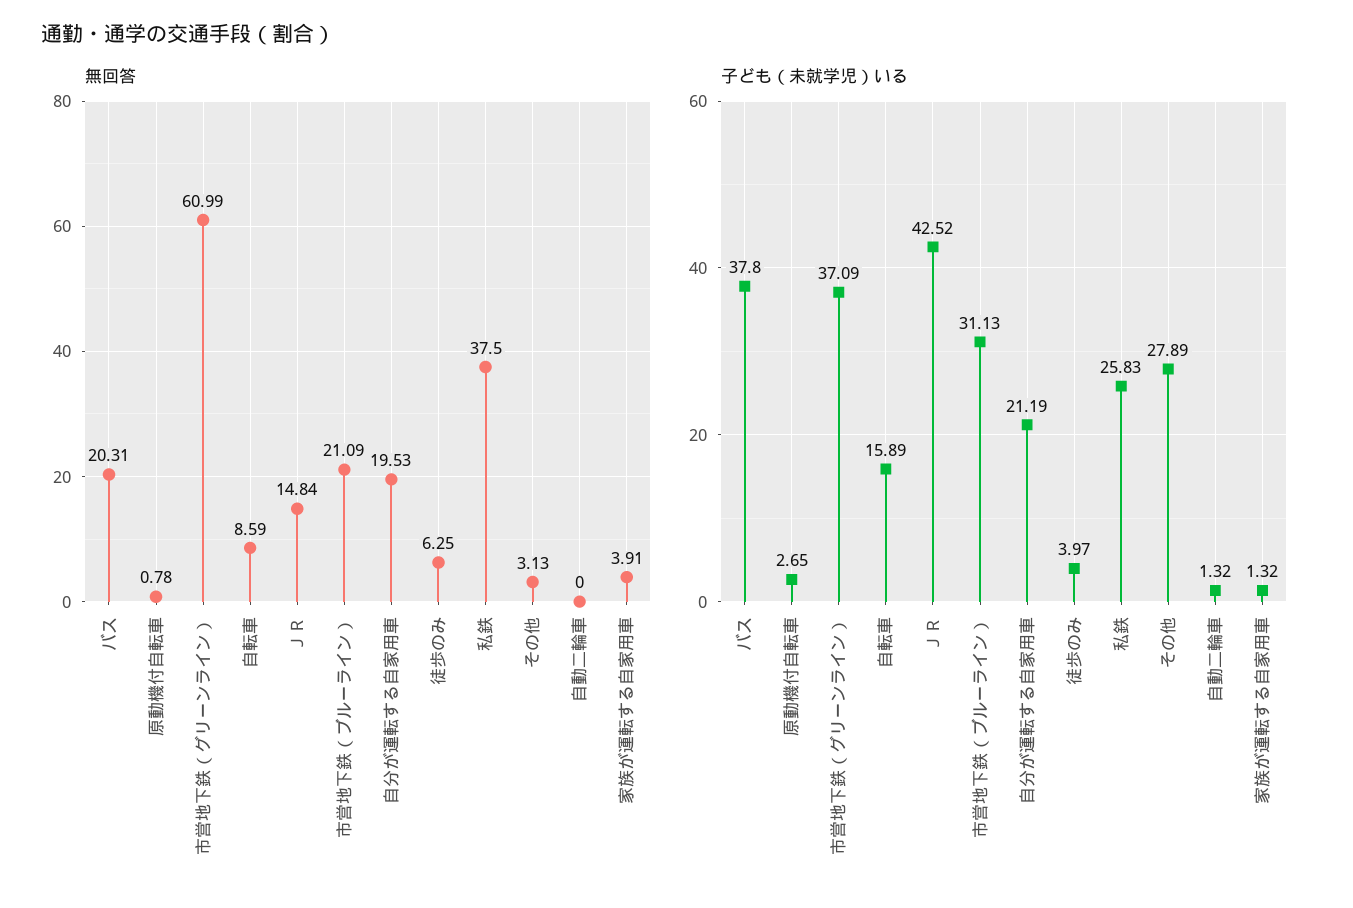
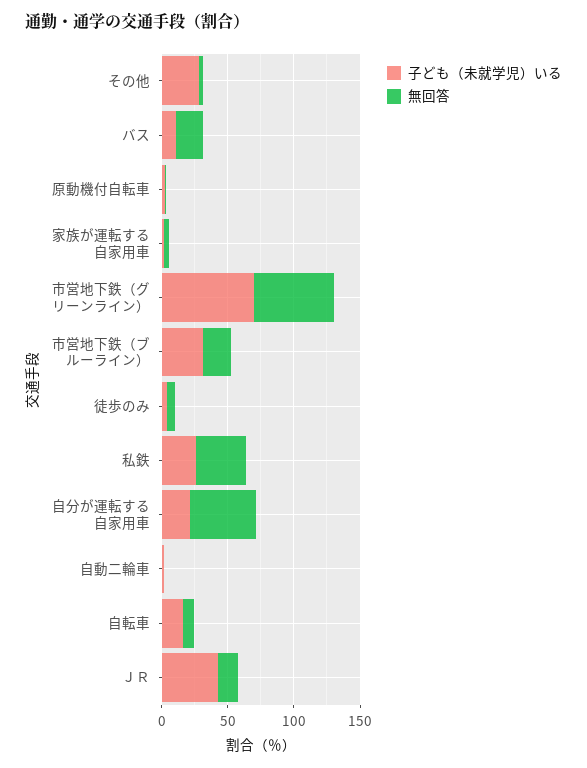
無回答, 自分が運転する自家用車: 19.53 -> 50
子ども（未就学児）いる, バス: 37.8 -> 10
子ども（未就学児）いる, 市営地下鉄（グリーンライン）: 37.09 -> 70

